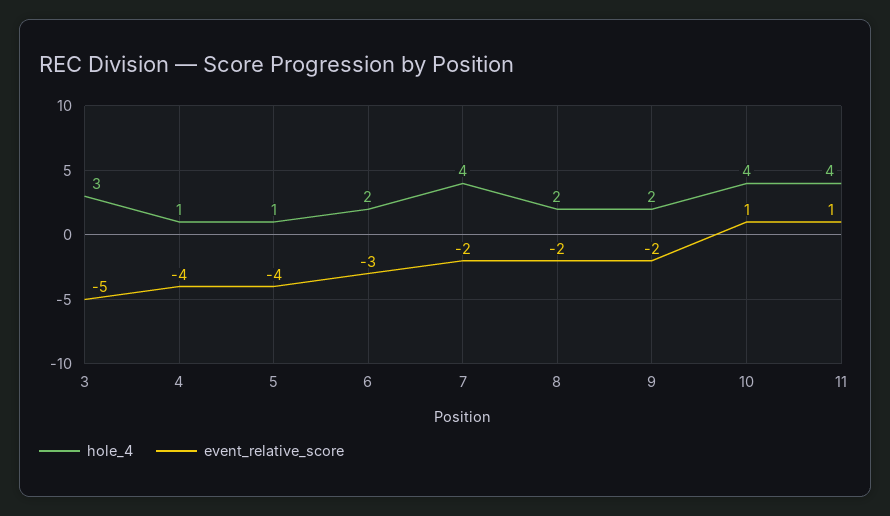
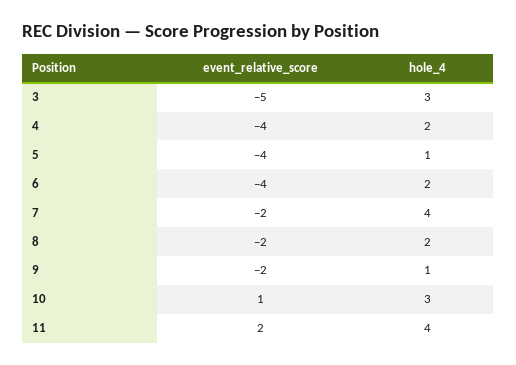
hole_4, 4: 1 -> 2
event_relative_score, 6: -3 -> -4
hole_4, 9: 2 -> 1
hole_4, 10: 4 -> 3
event_relative_score, 11: 1 -> 2

